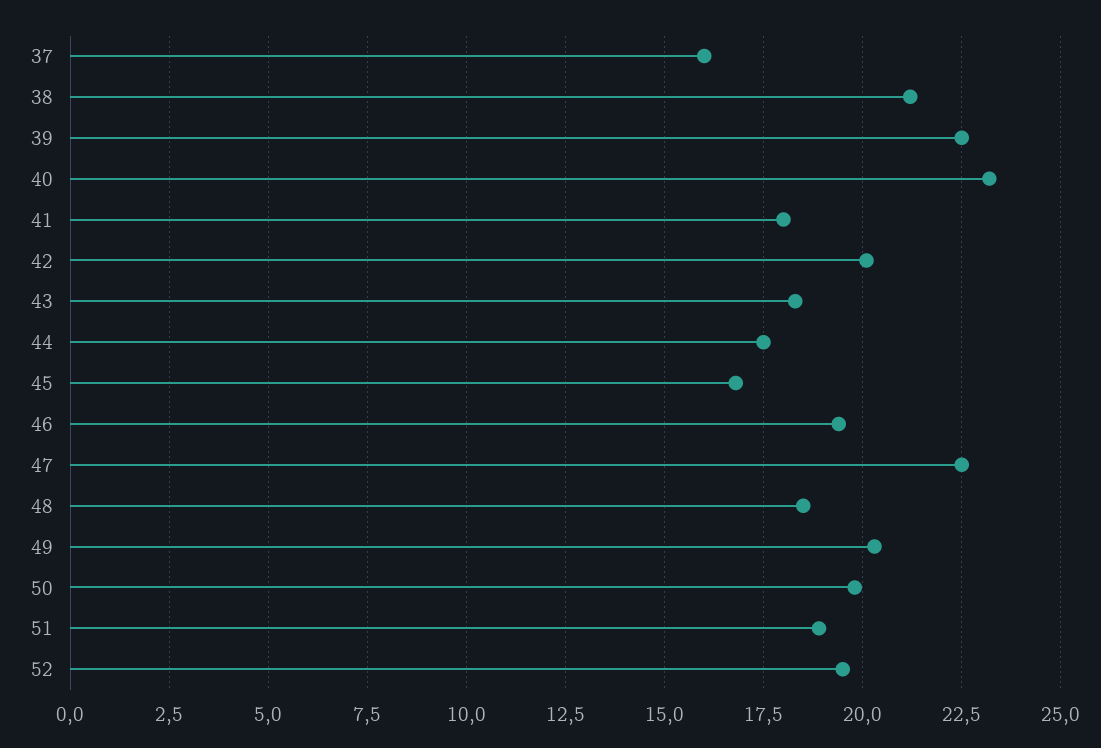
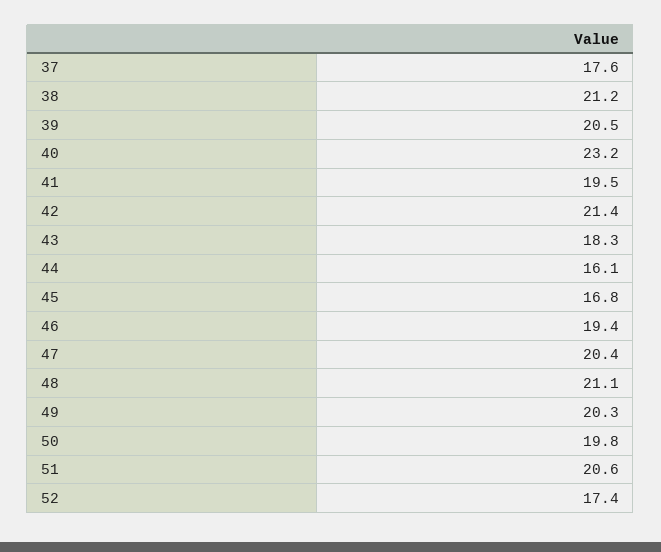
37: 16 -> 17.6
39: 22.5 -> 20.5
41: 18 -> 19.5
42: 20 -> 21.4
44: 17.5 -> 16.1
47: 22.5 -> 20.4
48: 18.5 -> 21.1
51: 19 -> 20.6
52: 19.5 -> 17.4

